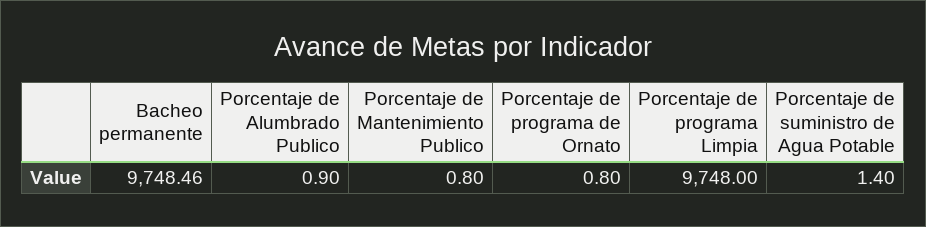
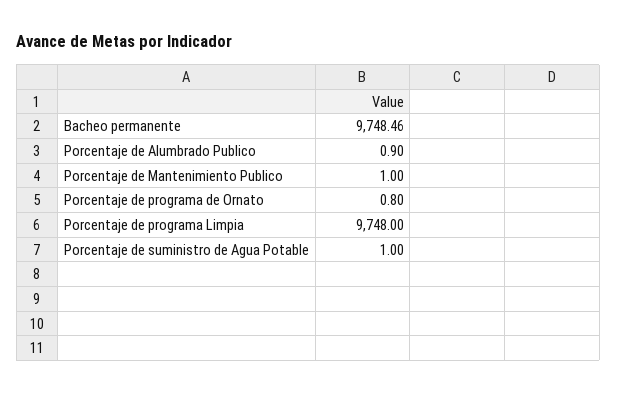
Porcentaje de Mantenimiento Publico: 0.8 -> 1
Porcentaje de suministro de Agua Potable: 1.4 -> 1

